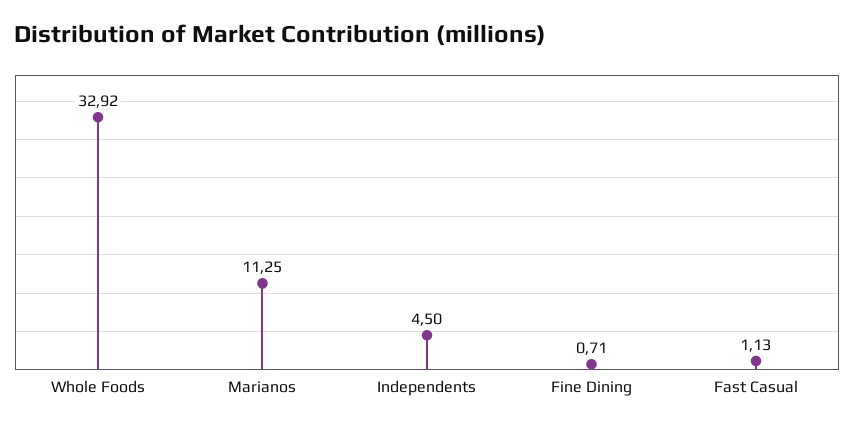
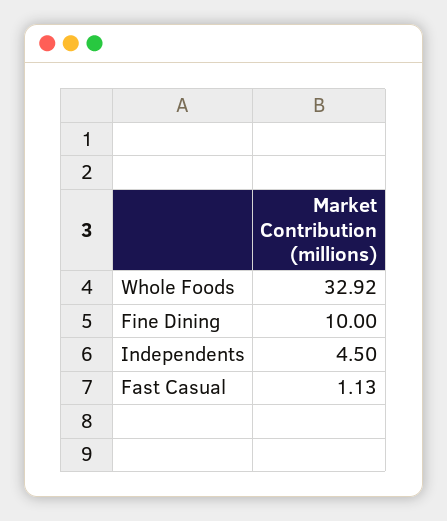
Marianos: 11.25 -> none
Fine Dining: 0.71 -> 10

